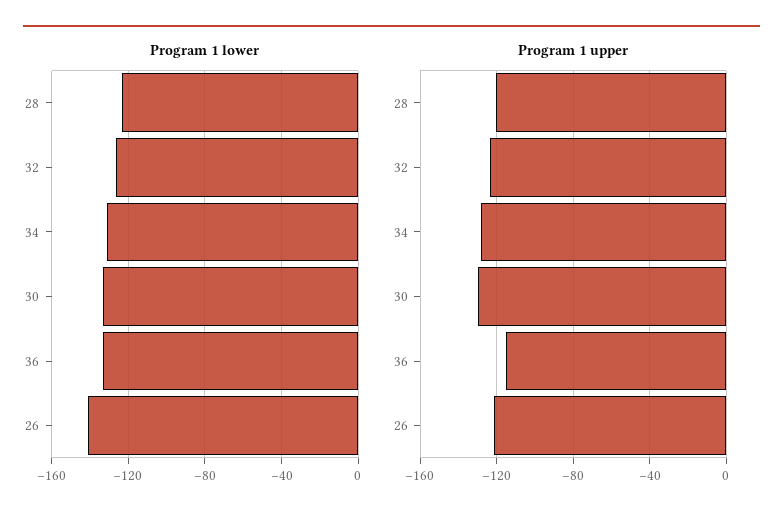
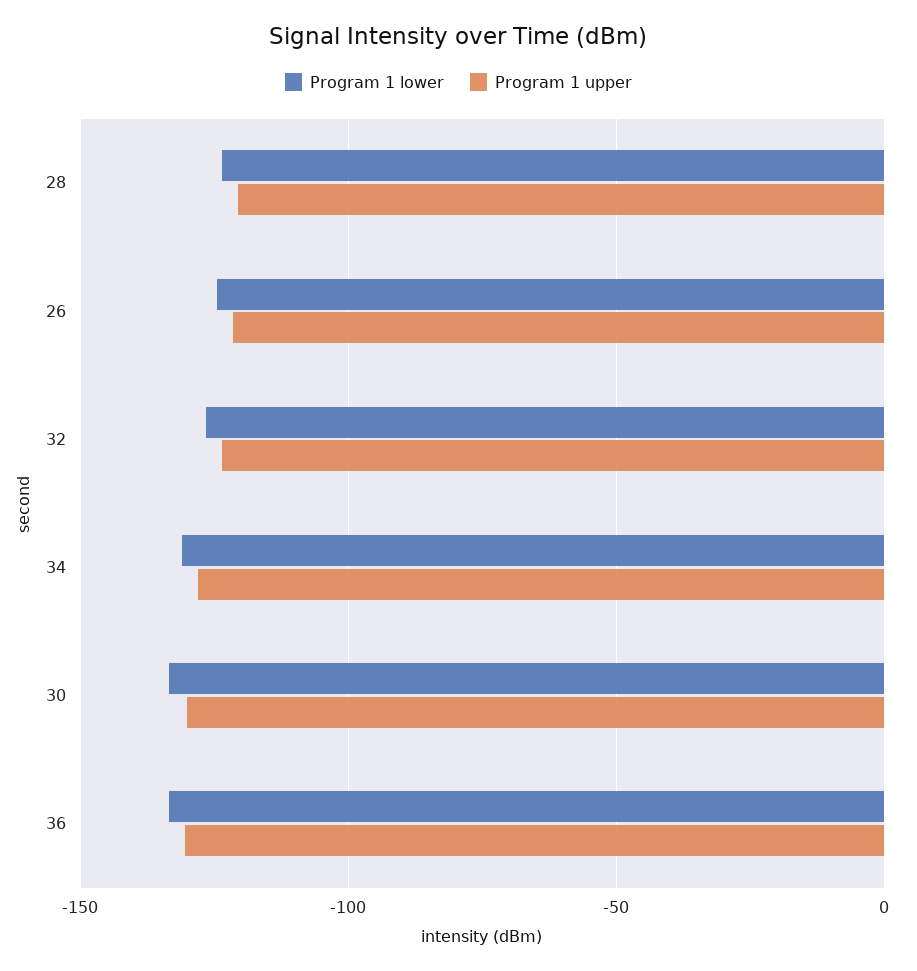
Program 1 lower, 26: -140 -> -125
Program 1 upper, 36: -115 -> -130

